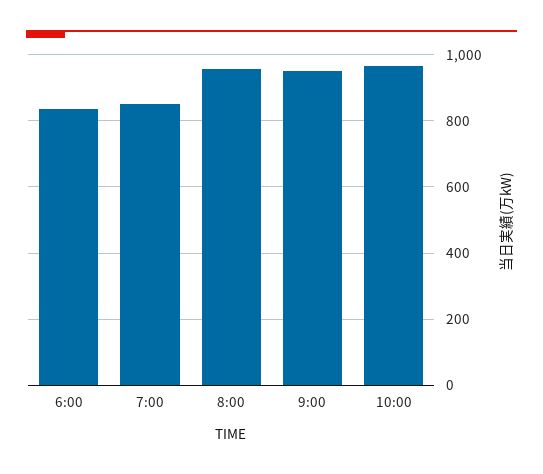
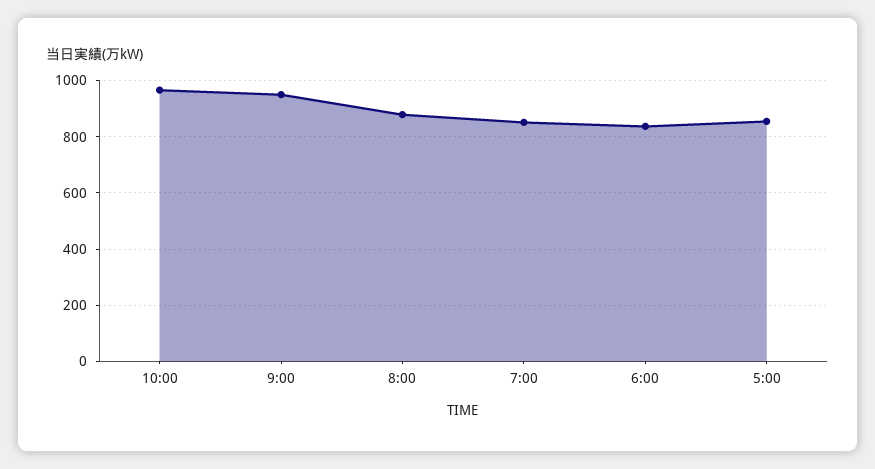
8:00: 960 -> 875
5:00: none -> 850

